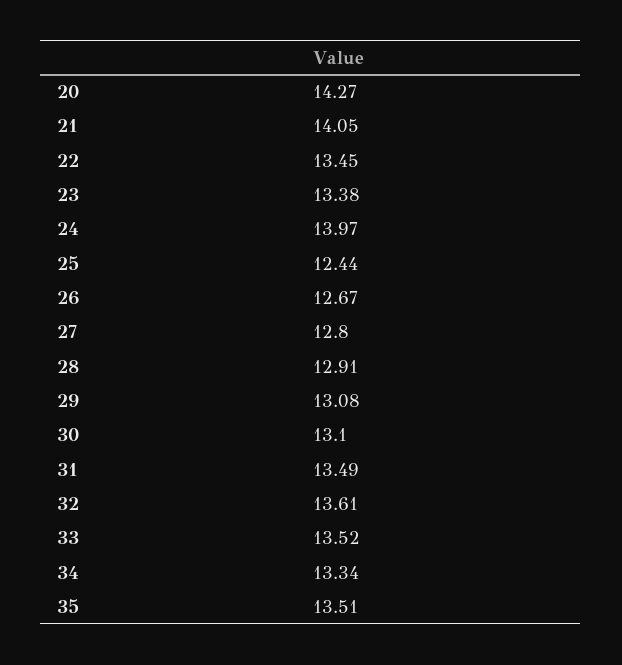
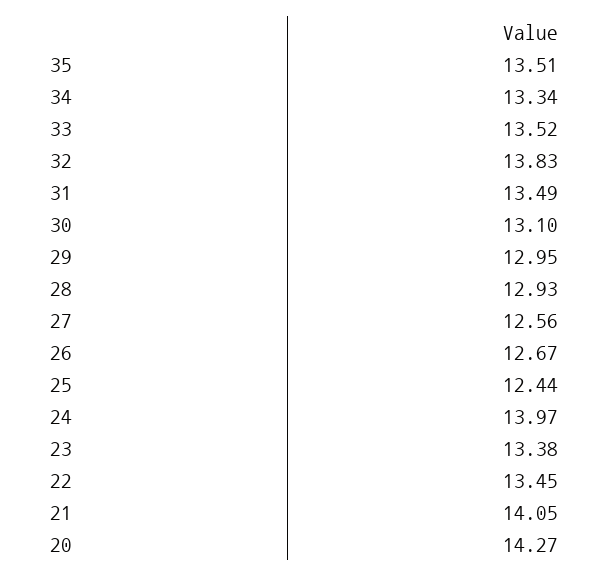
27: 12.8 -> 12.56
28: 12.91 -> 12.93
29: 13.08 -> 12.95
32: 13.61 -> 13.83

